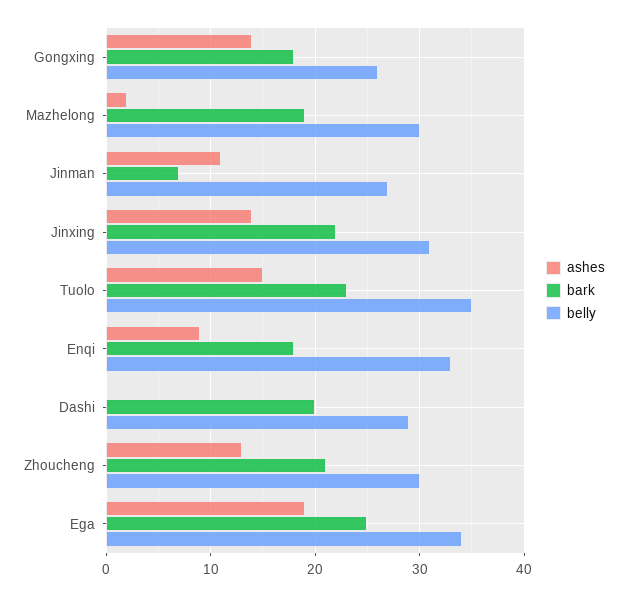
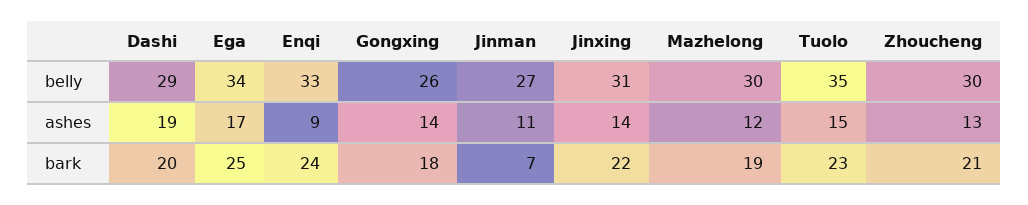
ashes, Mazhelong: 2 -> 12
bark, Enqi: 18 -> 24
ashes, Dashi: 0 -> 19
ashes, Ega: 19 -> 17

